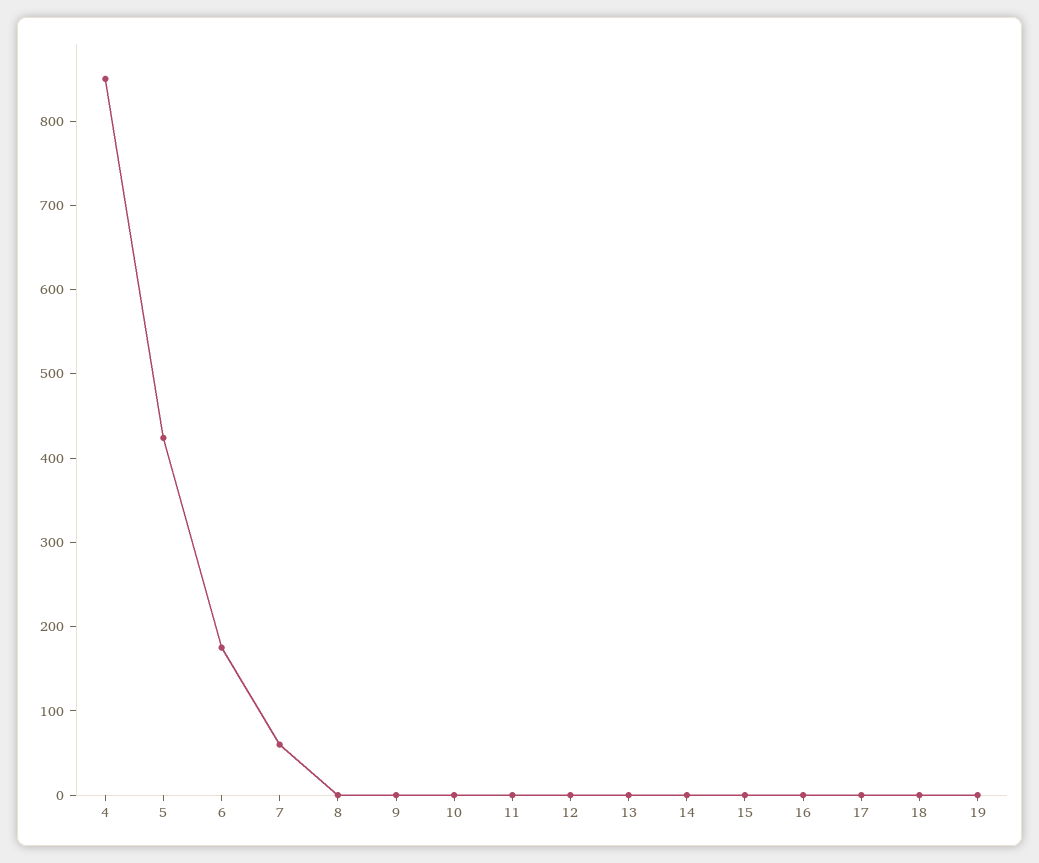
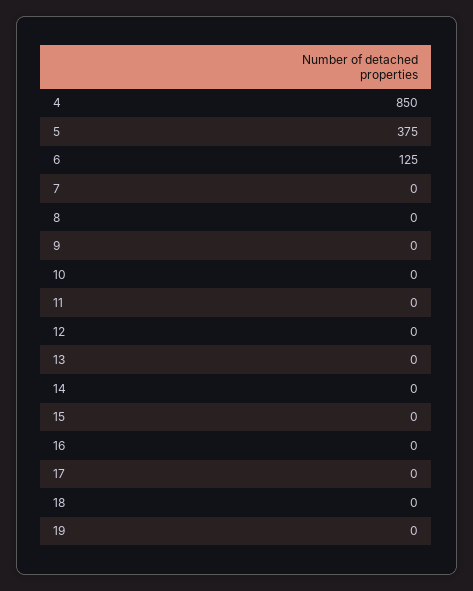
5: 420 -> 375
6: 180 -> 125
7: 60 -> 0

